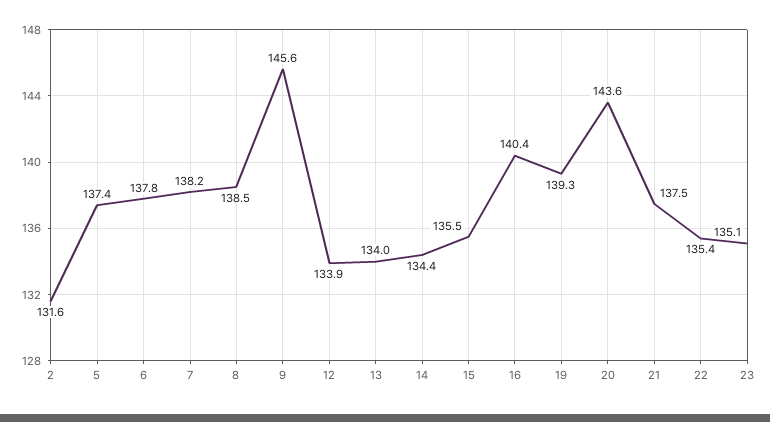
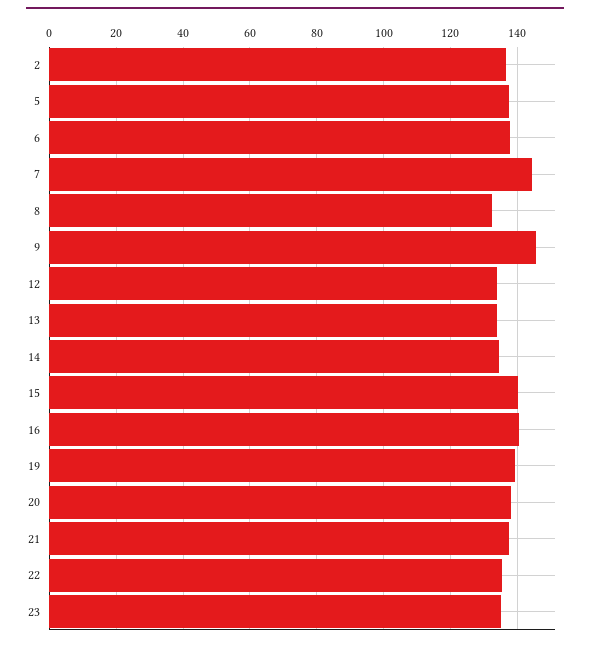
2: 131.6 -> 136
7: 138.2 -> 144
8: 138.5 -> 132
15: 135.5 -> 140
20: 143.6 -> 138

